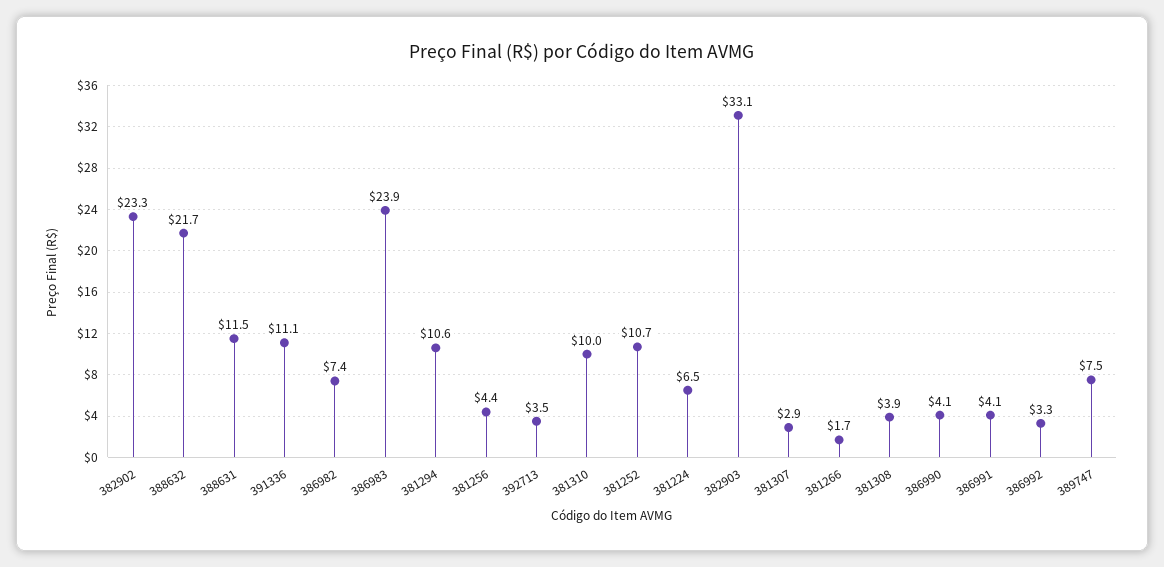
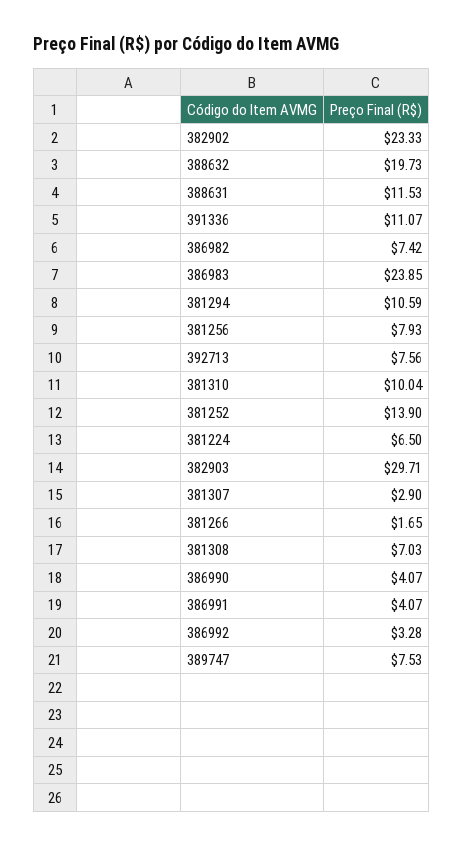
388632: 21.7 -> 19.73
381256: 4.4 -> 7.93
392713: 3.5 -> 7.56
381252: 10.7 -> 13.9
382903: 33.1 -> 29.71
381308: 3.9 -> 7.03

